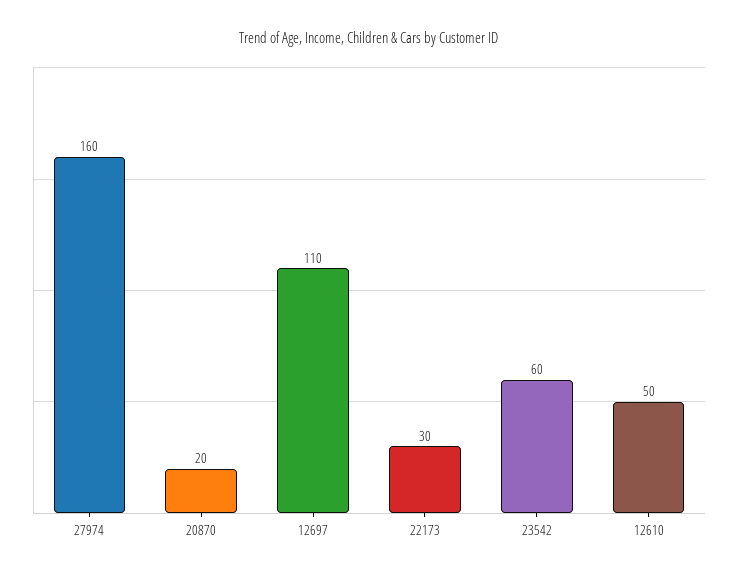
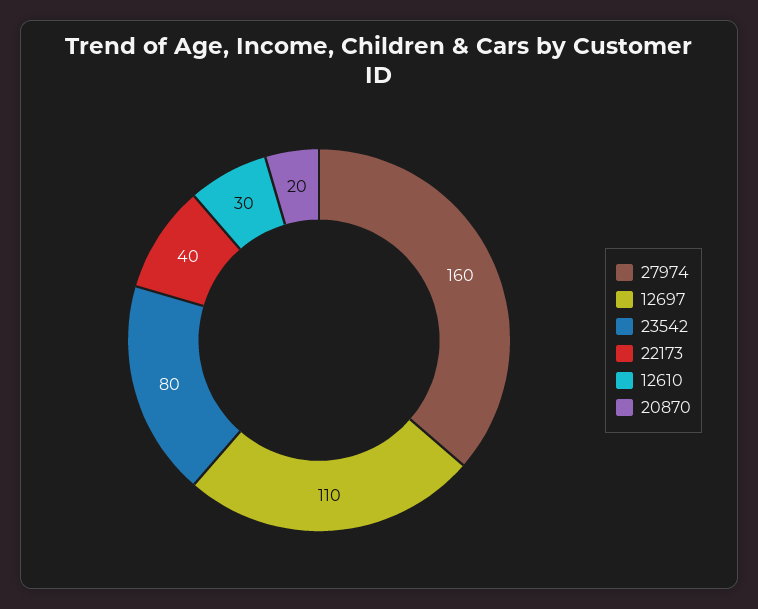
22173: 30 -> 40
23542: 60 -> 80
12610: 50 -> 30

